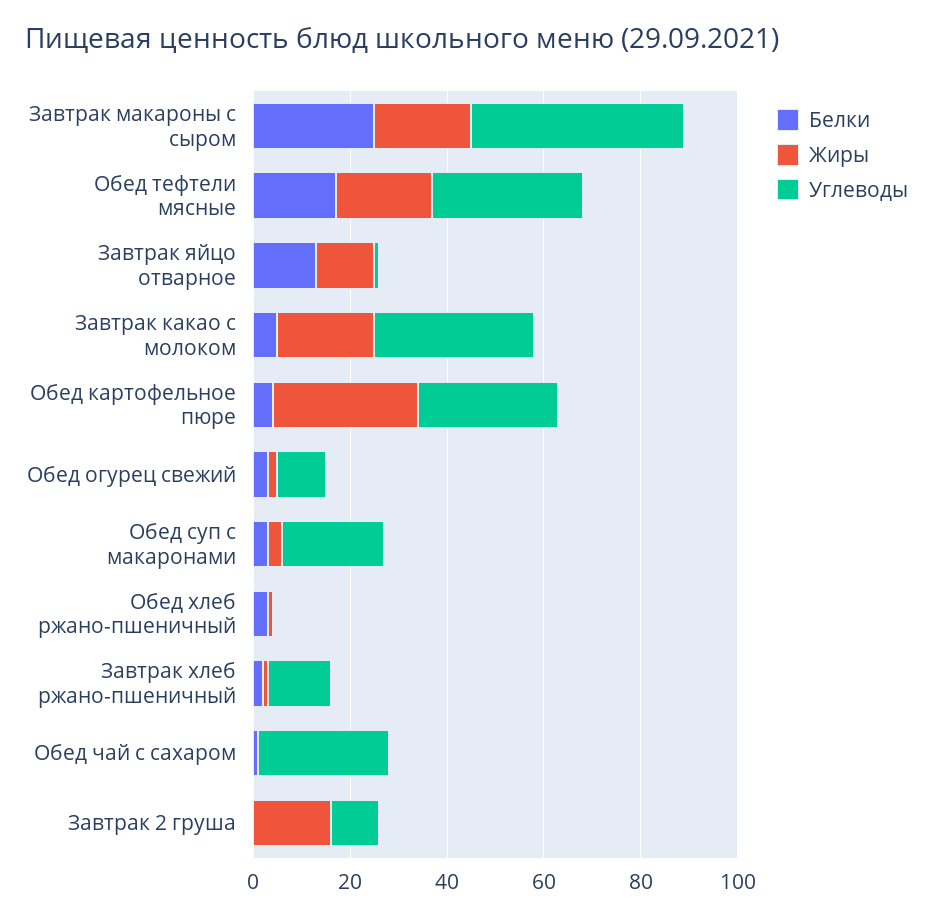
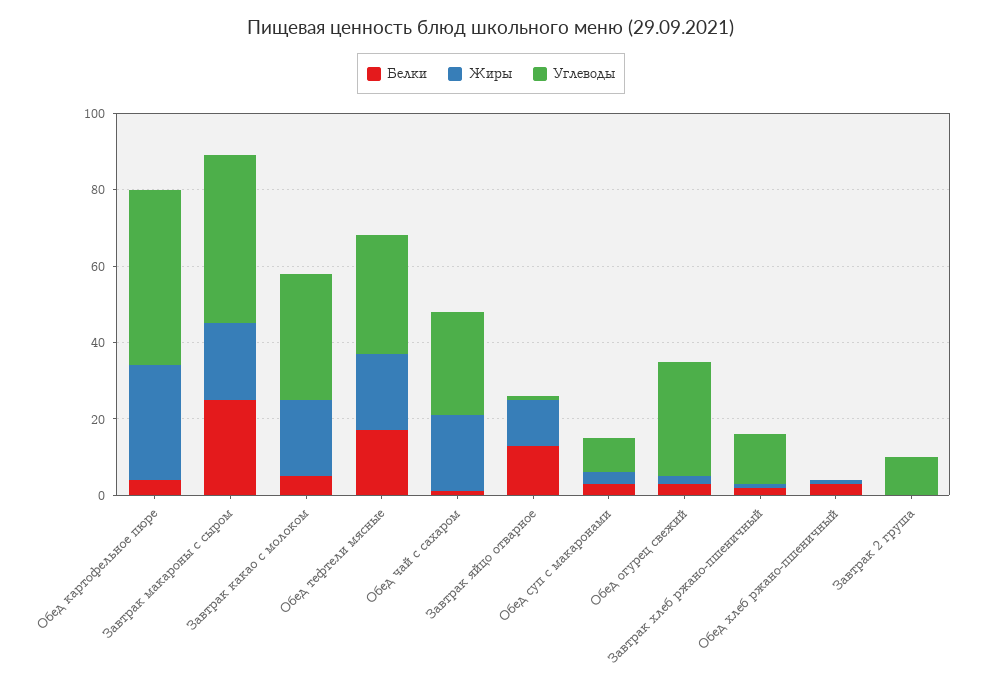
Углеводы, Обед картофельное пюре: 30 -> 45
Углеводы, Обед огурец свежий: 10 -> 30
Углеводы, Обед суп с макаронами: 20 -> 10
Жиры, Обед чай с сахаром: 0 -> 20
Жиры, Завтрак 2 груша: 15 -> 0

